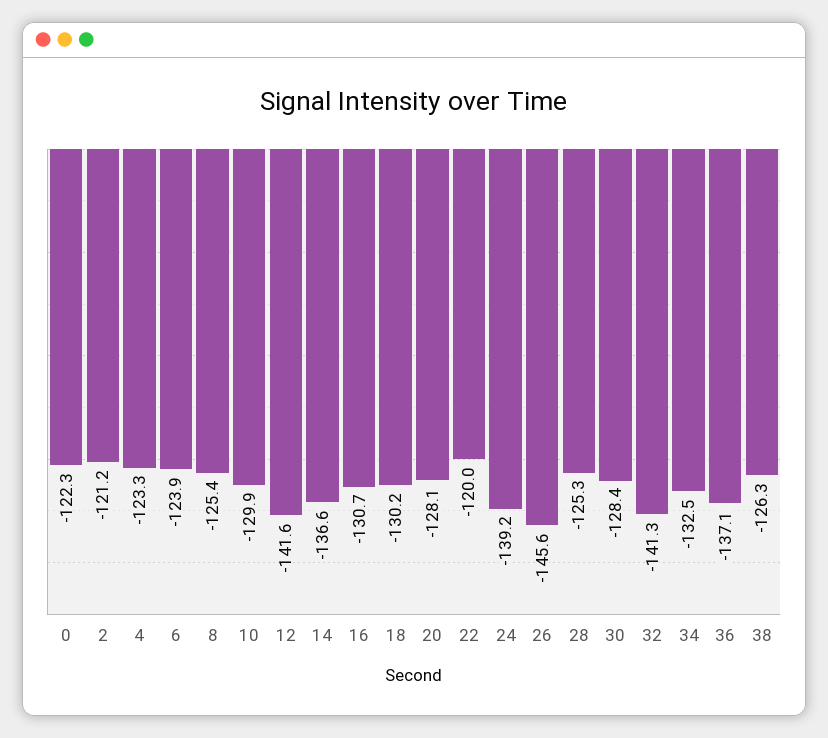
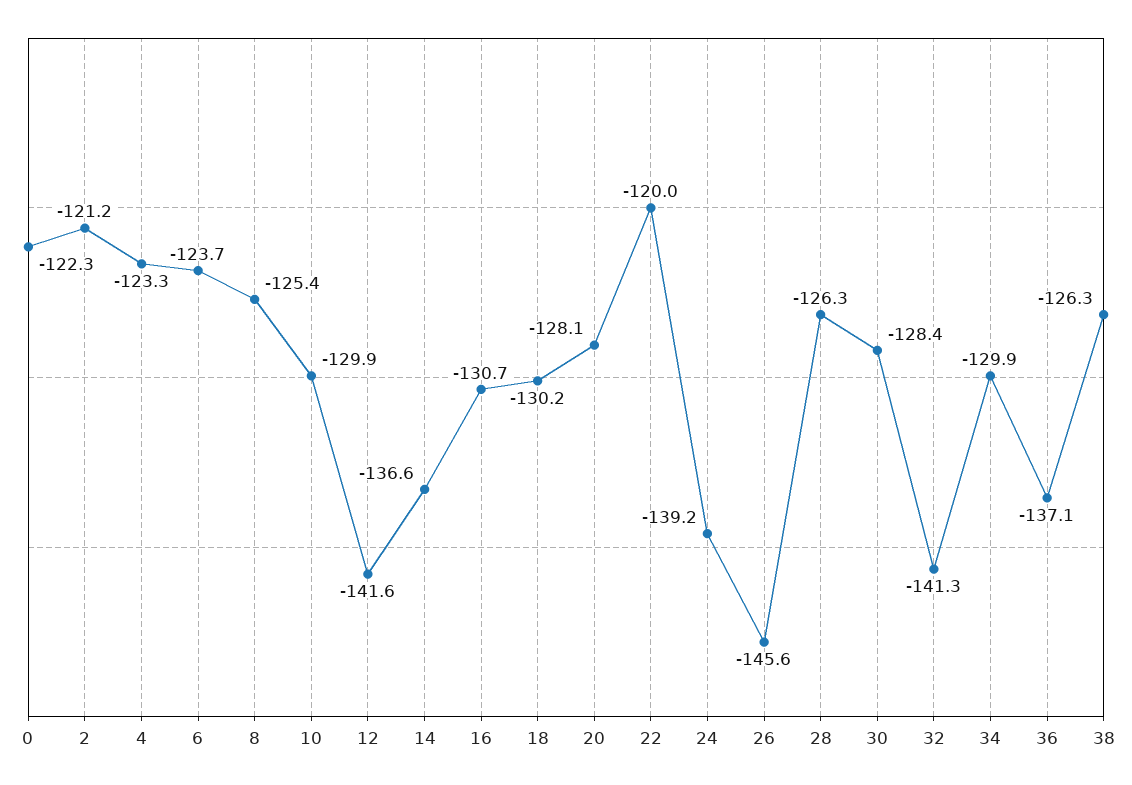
6: -123.9 -> -123.7
28: -125.3 -> -126.3
34: -132.5 -> -129.9

